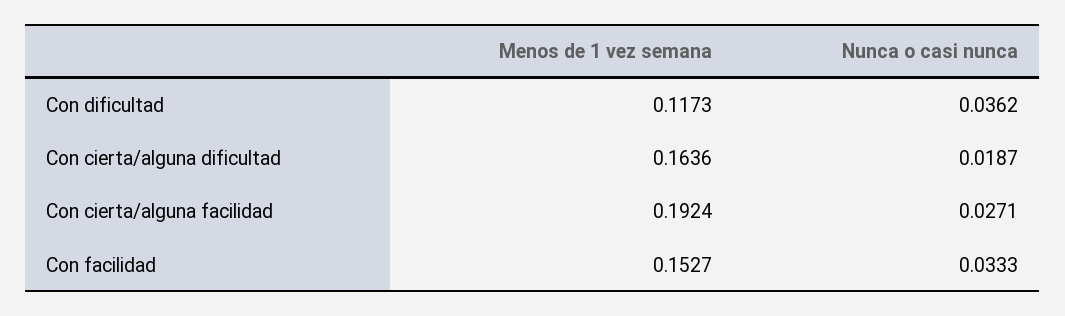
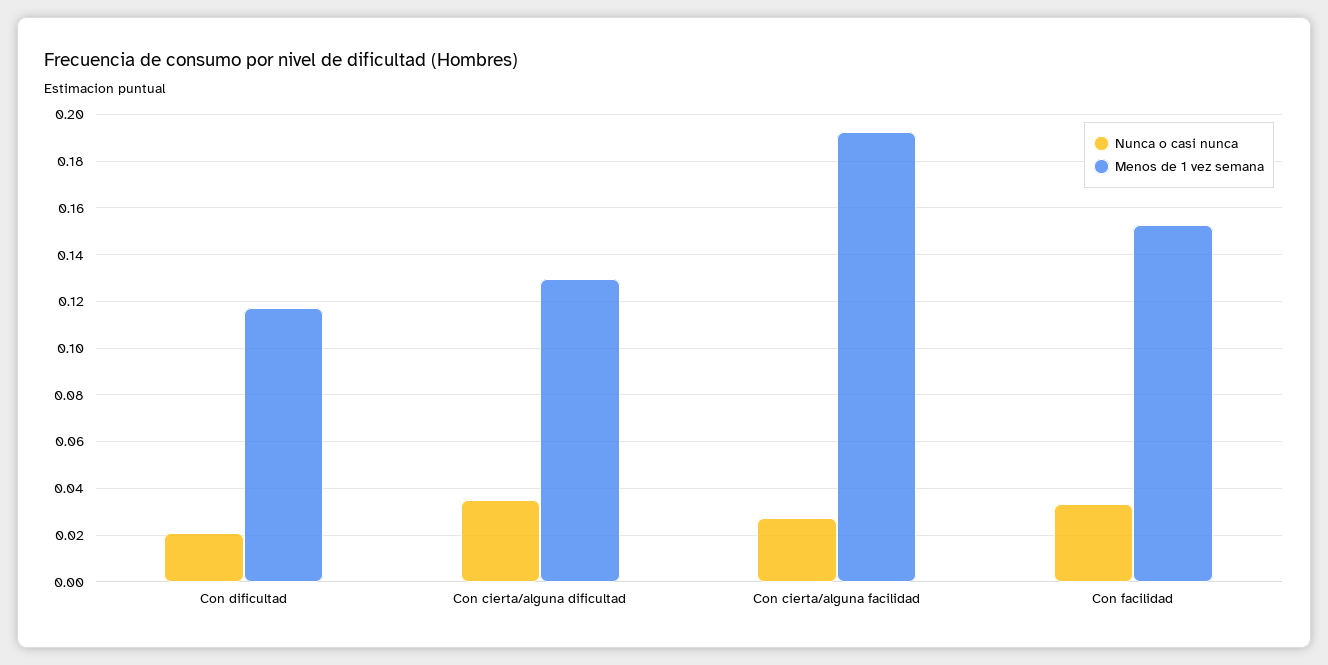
Nunca o casi nunca, Con dificultad: 0.0362 -> 0.02
Menos de 1 vez semana, Con cierta/alguna dificultad: 0.1636 -> 0.13
Nunca o casi nunca, Con cierta/alguna dificultad: 0.0187 -> 0.035

